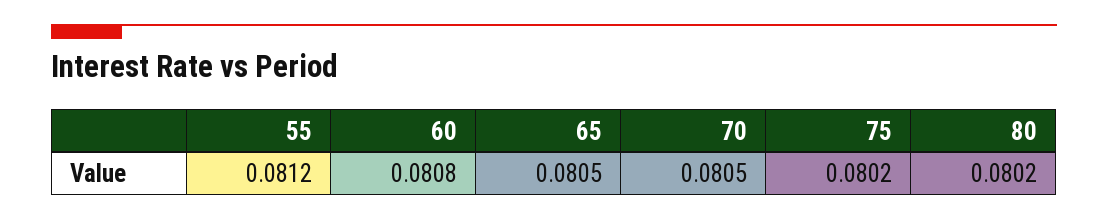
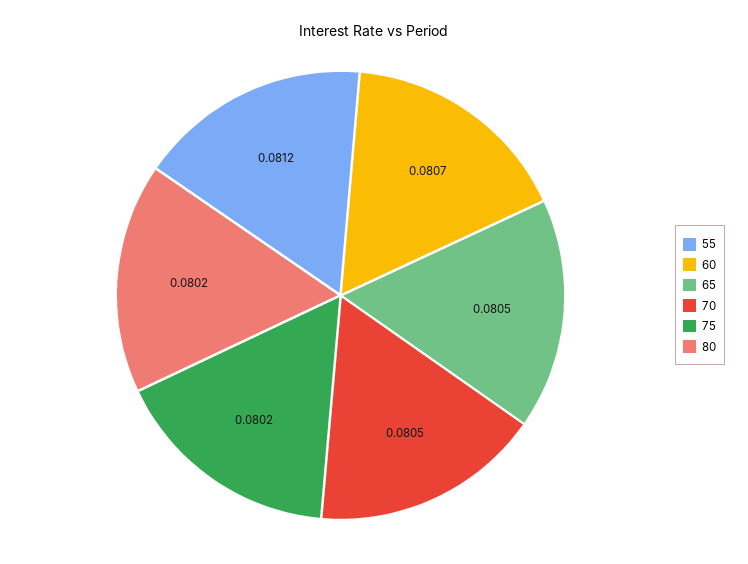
60: 0.0808 -> 0.0807

